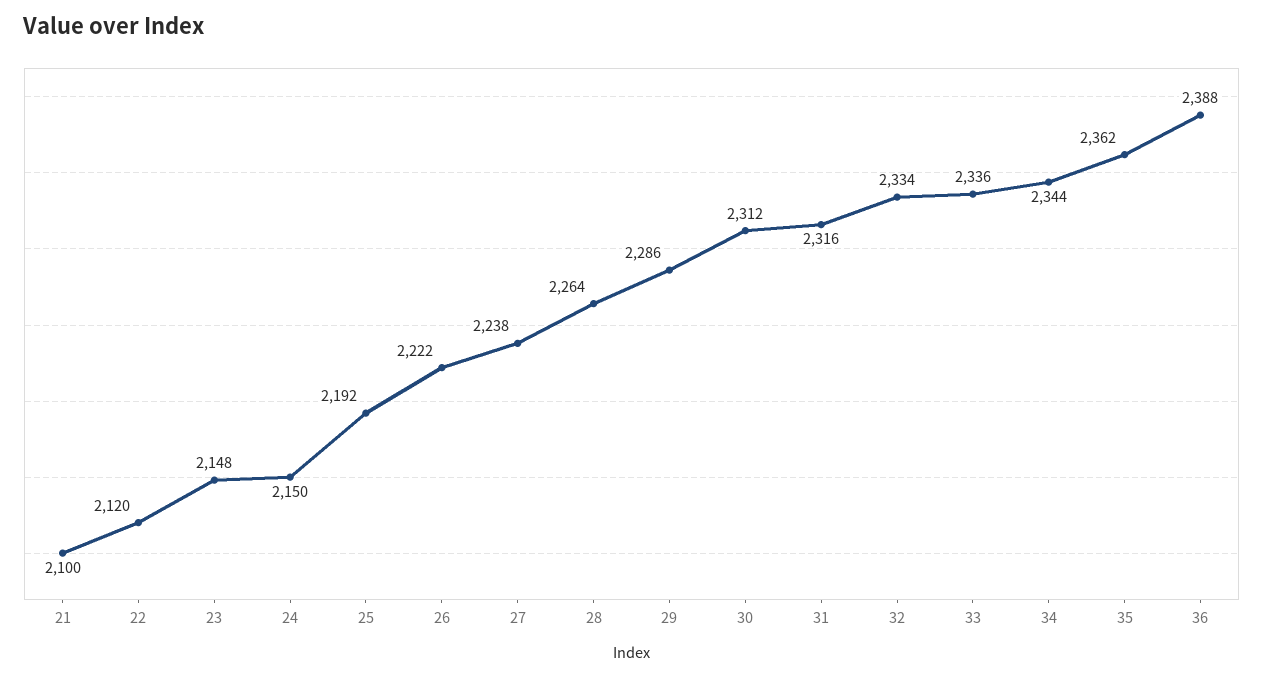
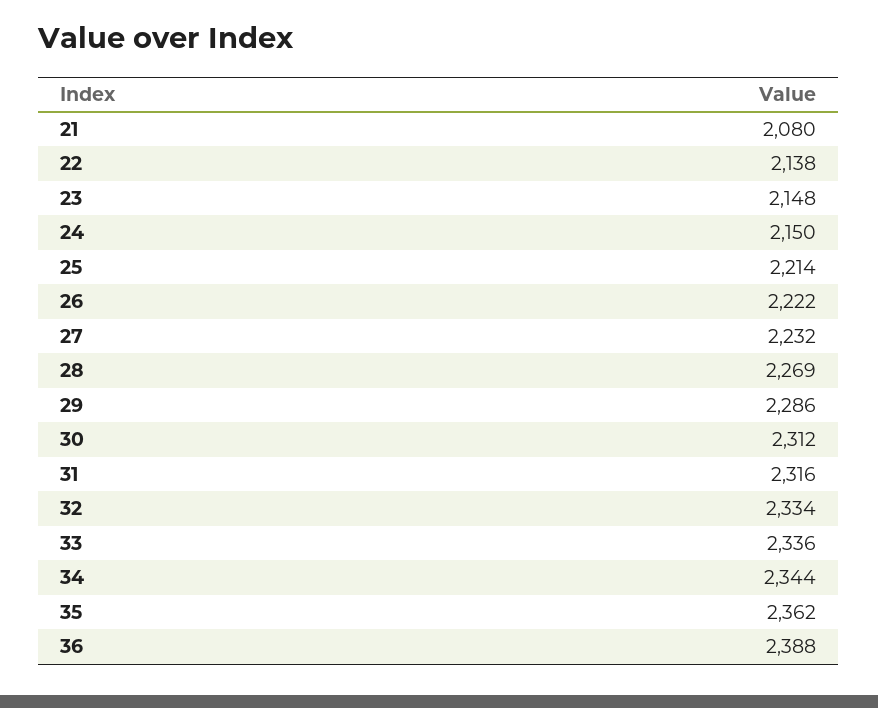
21: 2100 -> 2080
22: 2120 -> 2138
25: 2192 -> 2214
27: 2238 -> 2232
28: 2264 -> 2269

